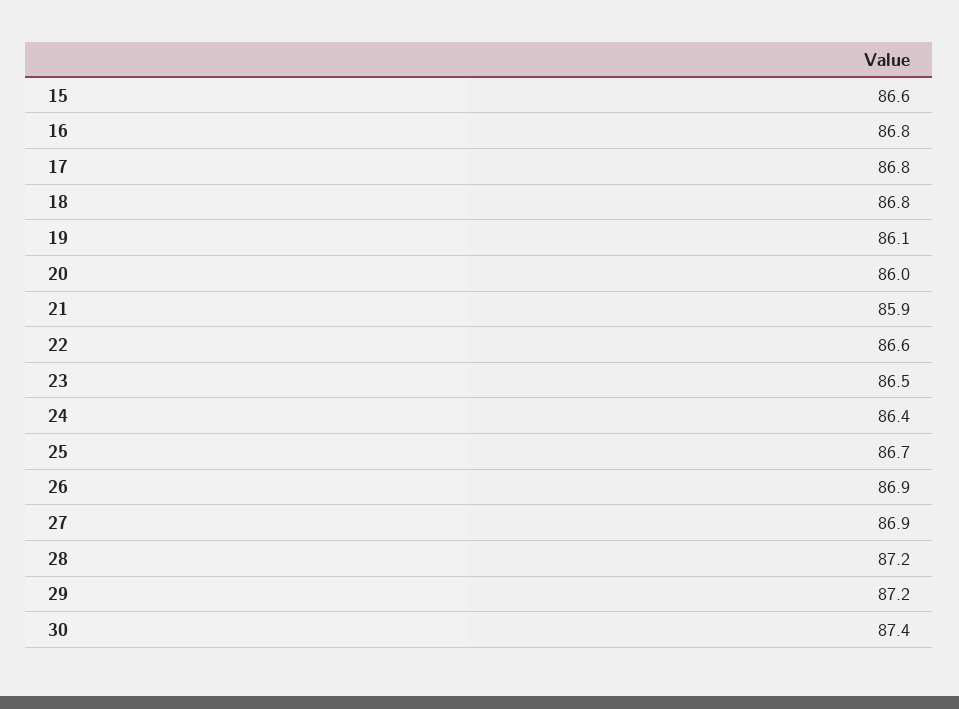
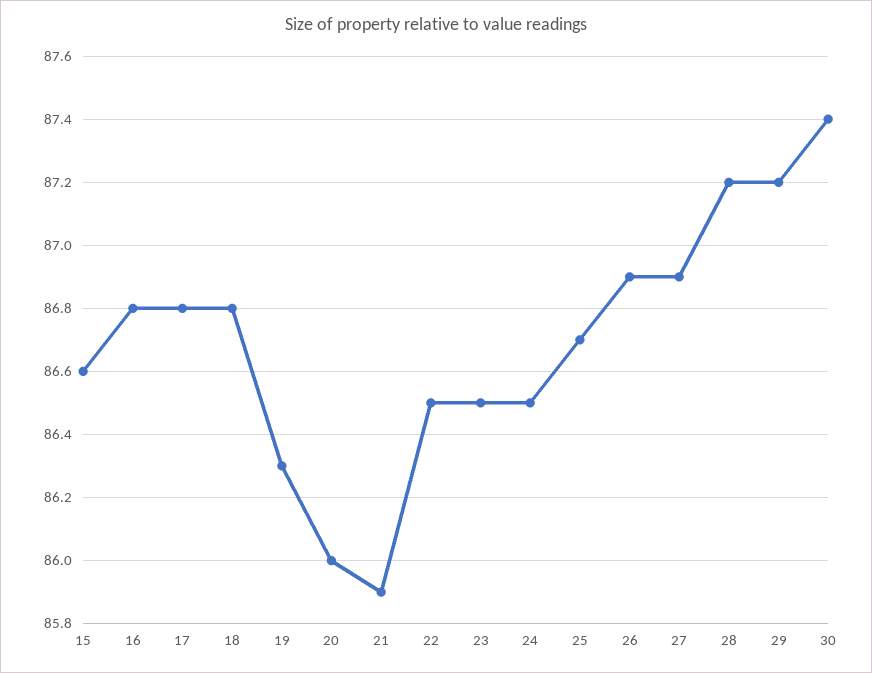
19: 86.1 -> 86.3
22: 86.6 -> 86.5
24: 86.4 -> 86.5

